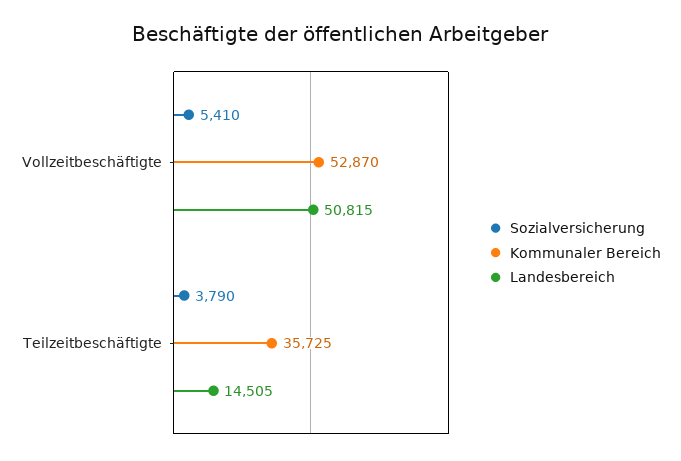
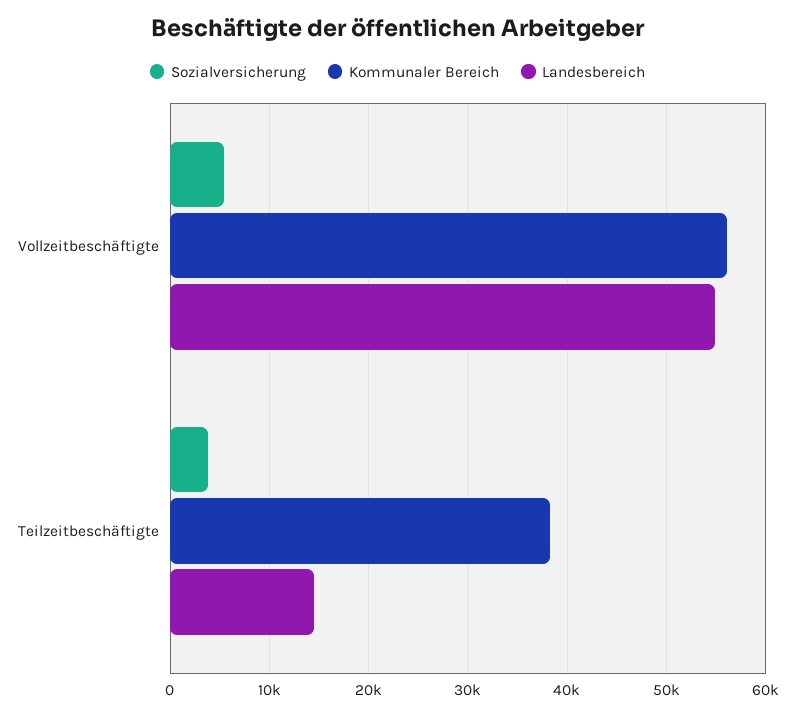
Kommunaler Bereich, Vollzeitbeschäftigte: 52870 -> 56000
Landesbereich, Vollzeitbeschäftigte: 50815 -> 55000
Kommunaler Bereich, Teilzeitbeschäftigte: 35725 -> 38000

